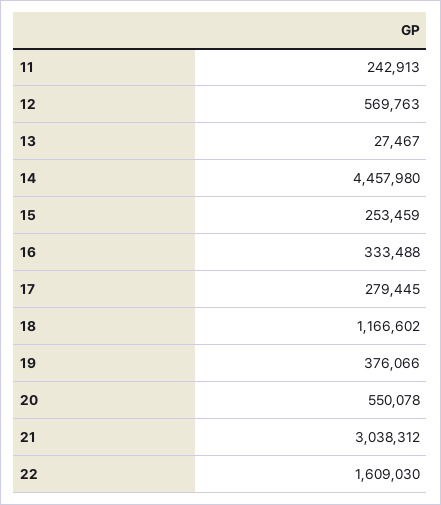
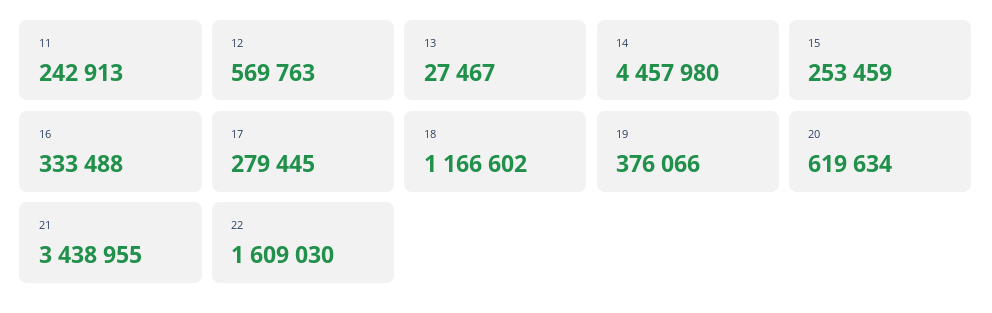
20: 550078 -> 619634
21: 3038312 -> 3438955

